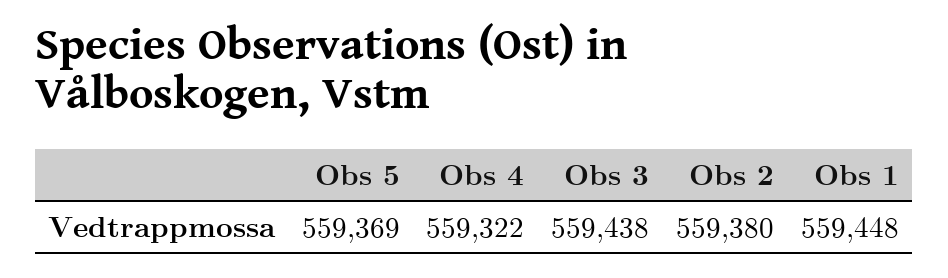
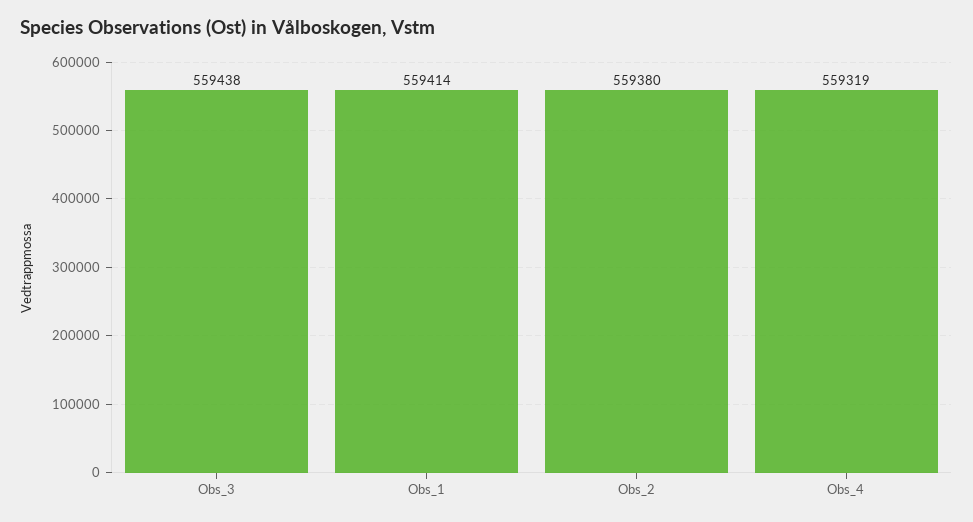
Obs 5: 559369 -> none
Obs 4: 559322 -> 559319
Obs 1: 559448 -> 559414

